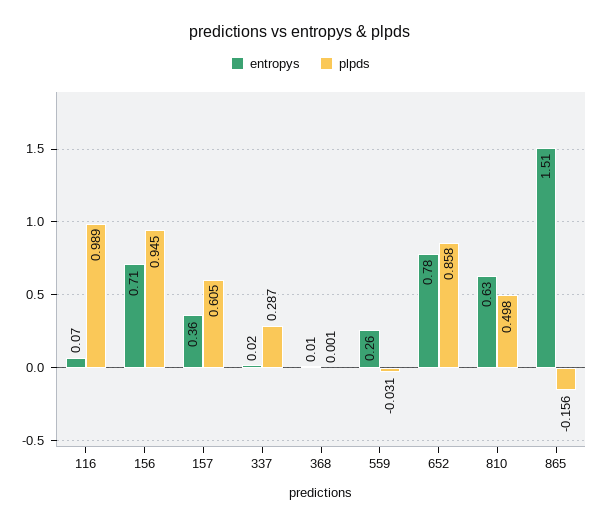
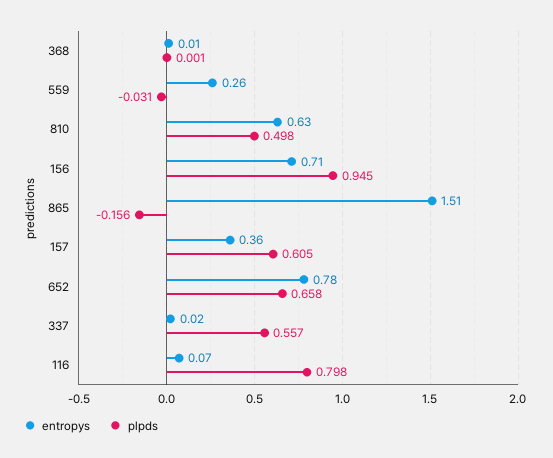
plpds, 116: 0.989 -> 0.798
plpds, 337: 0.287 -> 0.557
plpds, 652: 0.858 -> 0.658

